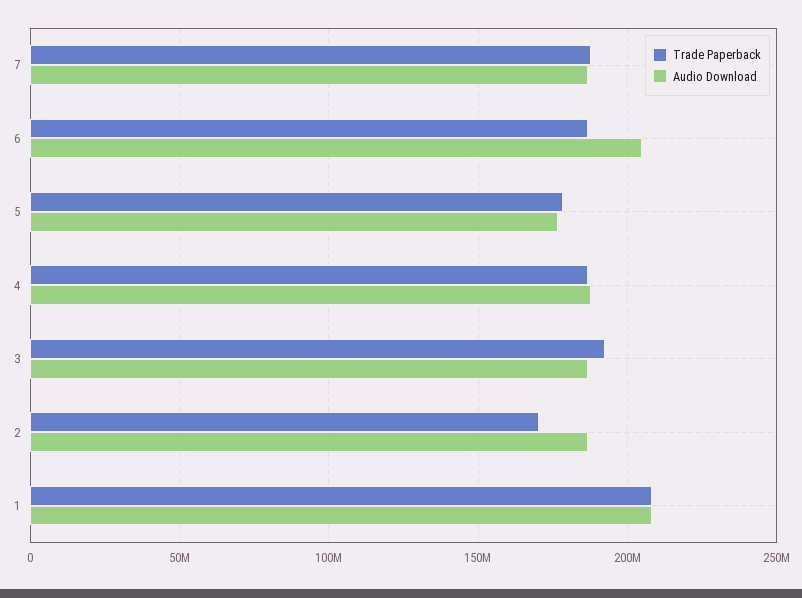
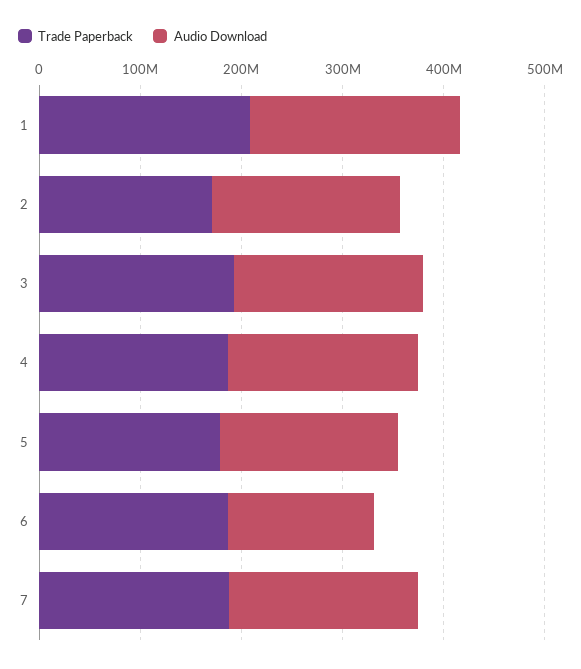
Audio Download, 6: 205000000 -> 140000000

